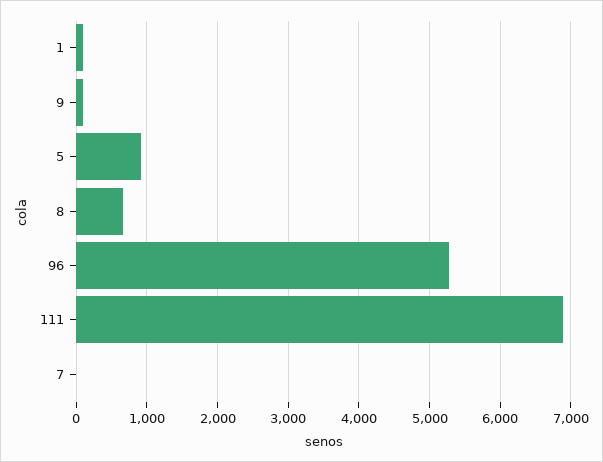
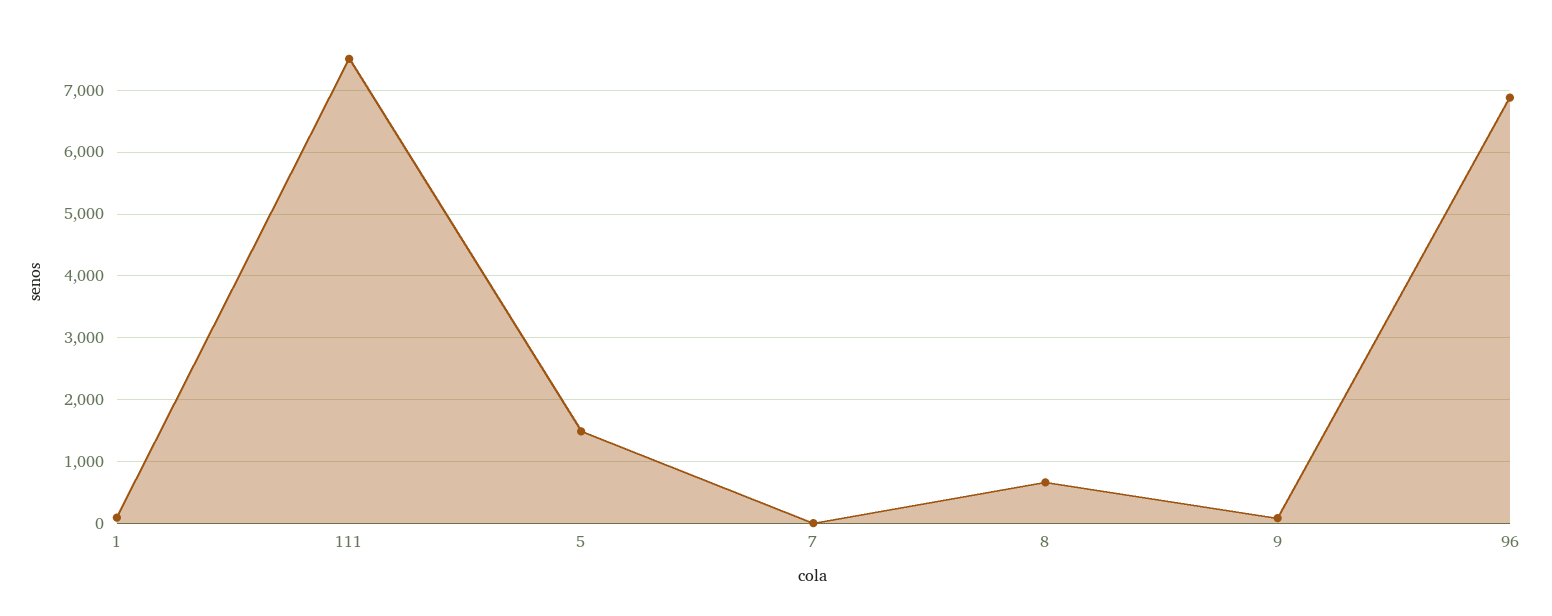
5: 900 -> 1500
96: 5300 -> 6900
111: 6900 -> 7500

